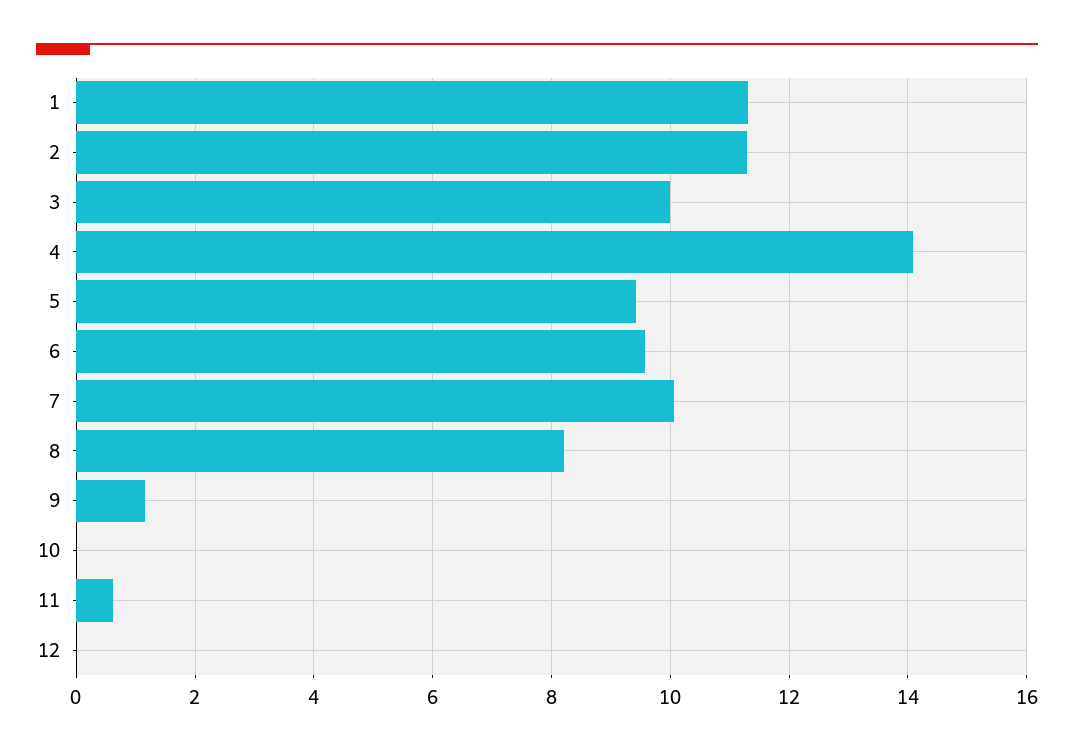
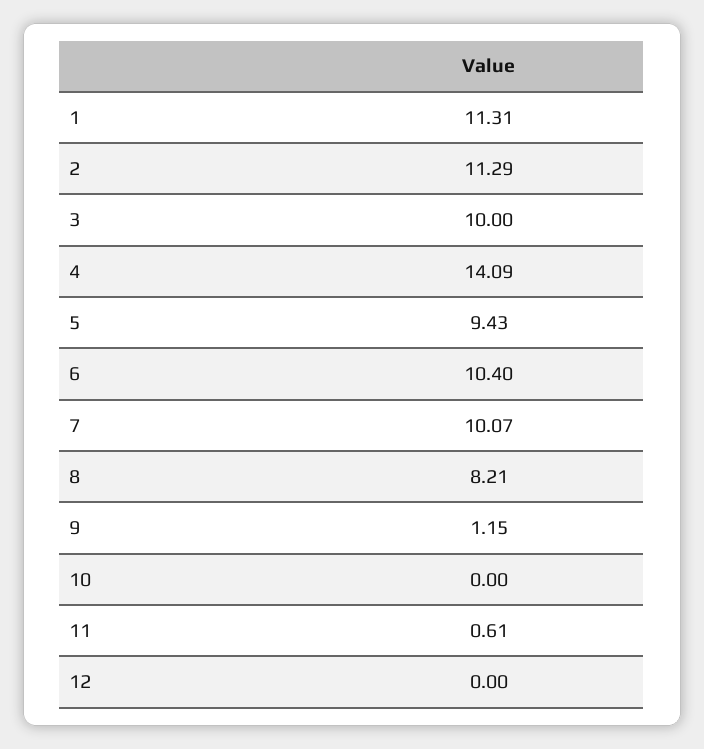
6: 9.6 -> 10.4

